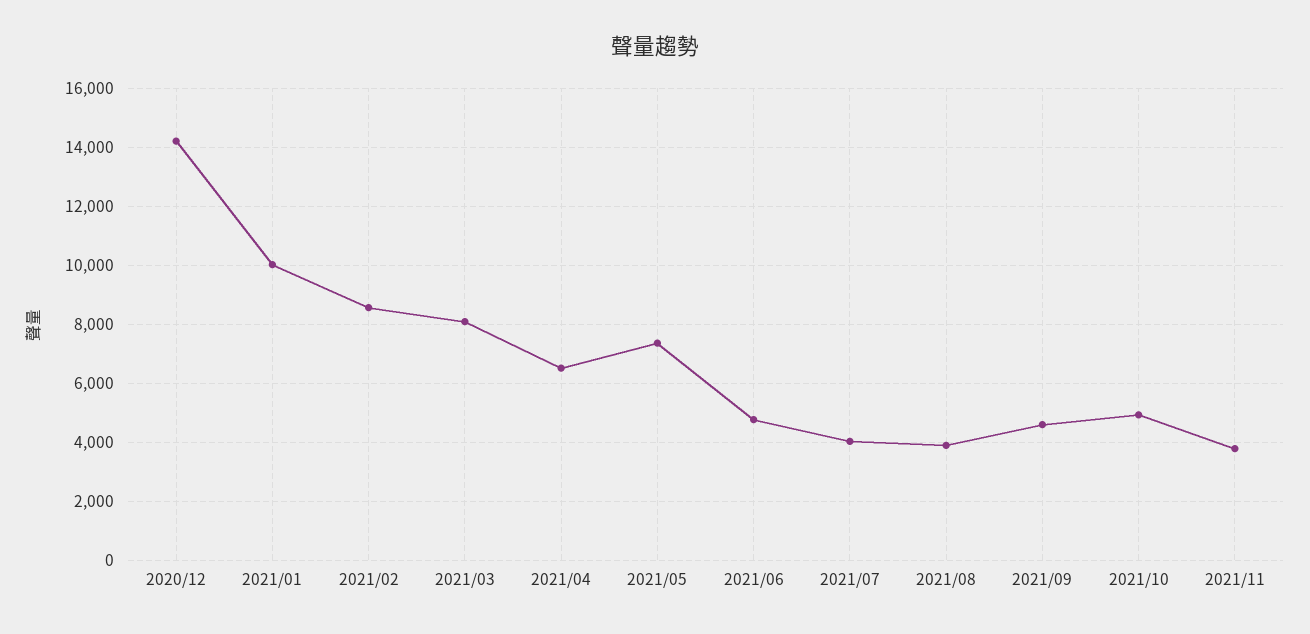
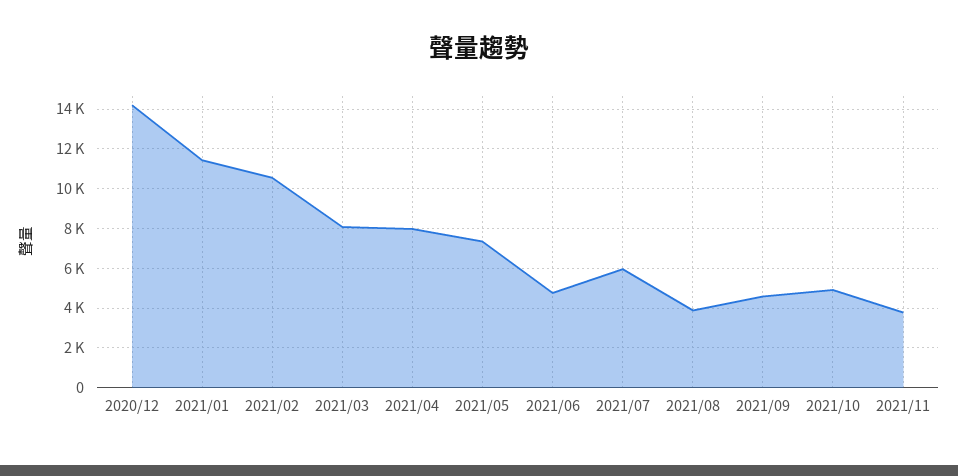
2021/01: 10000 -> 11500
2021/02: 8500 -> 10500
2021/04: 6500 -> 8000
2021/07: 4000 -> 6000

